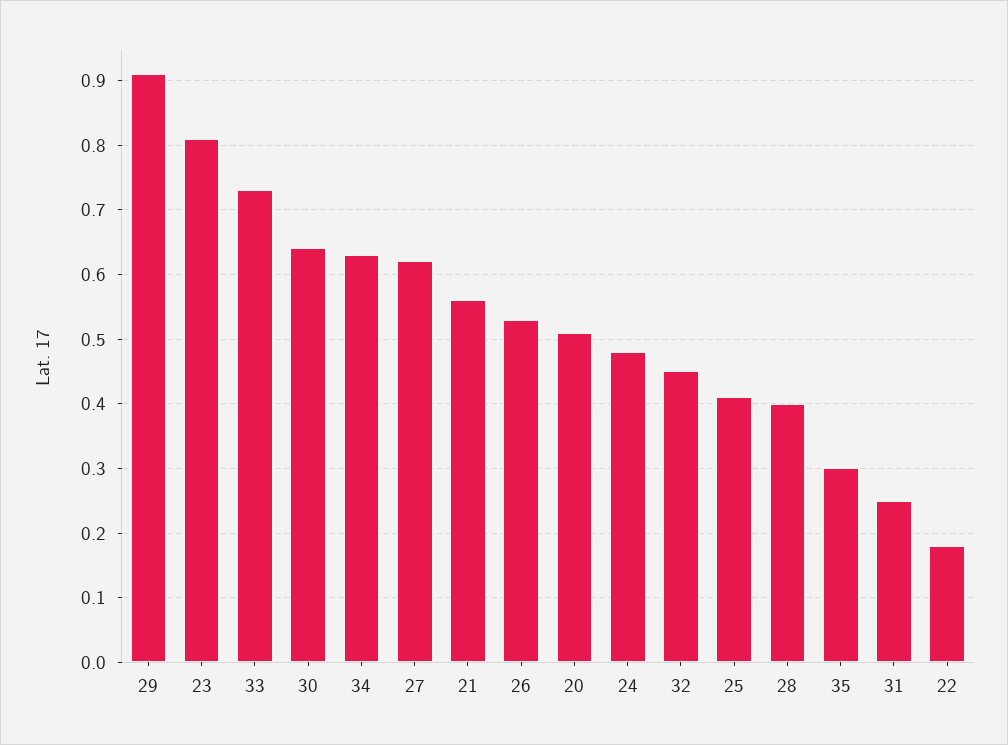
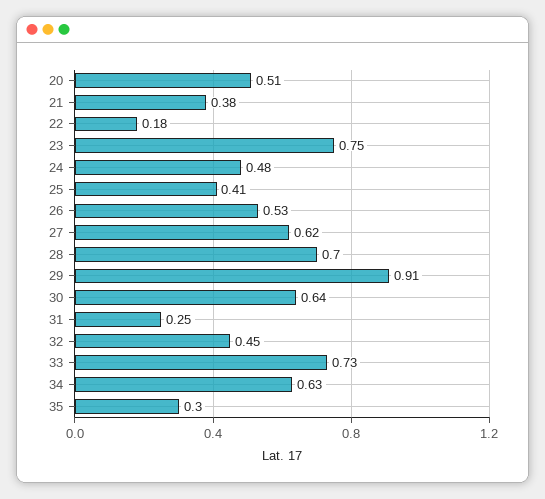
23: 0.81 -> 0.75
21: 0.56 -> 0.38
28: 0.4 -> 0.7

